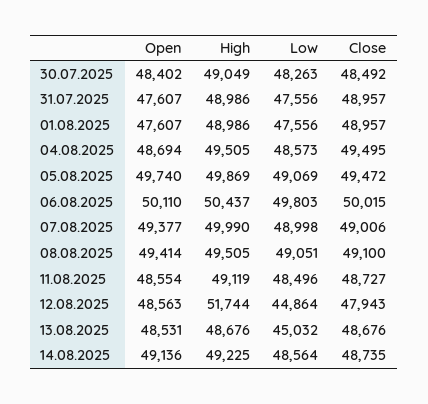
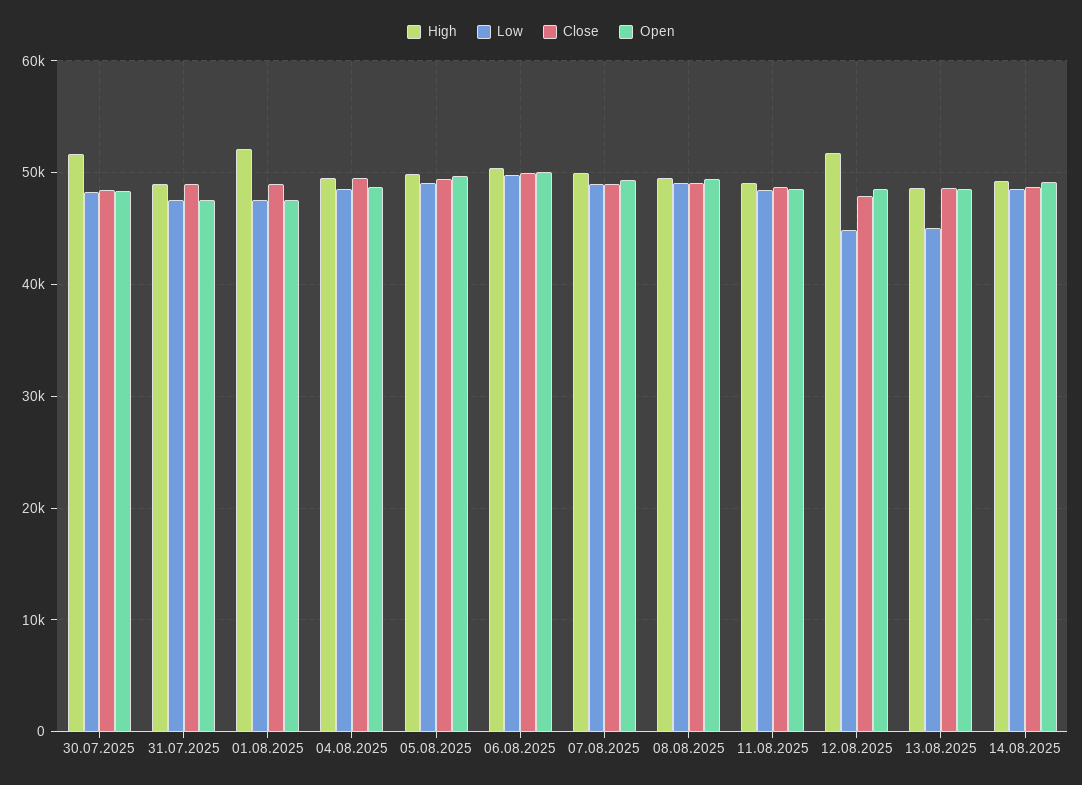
High, 30.07.2025: 49049 -> 52000
High, 01.08.2025: 48986 -> 52000

